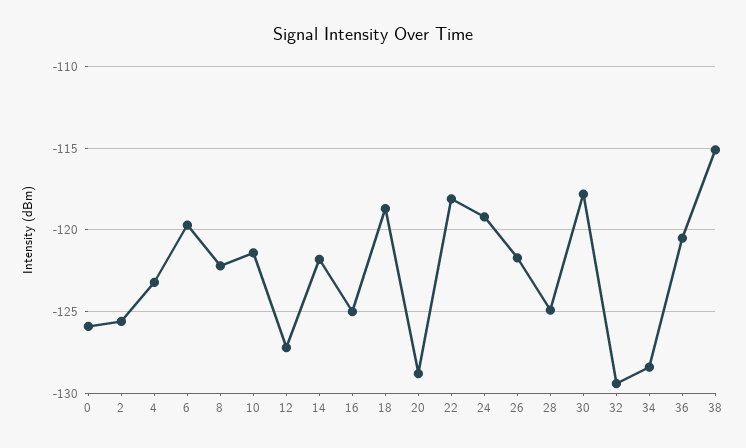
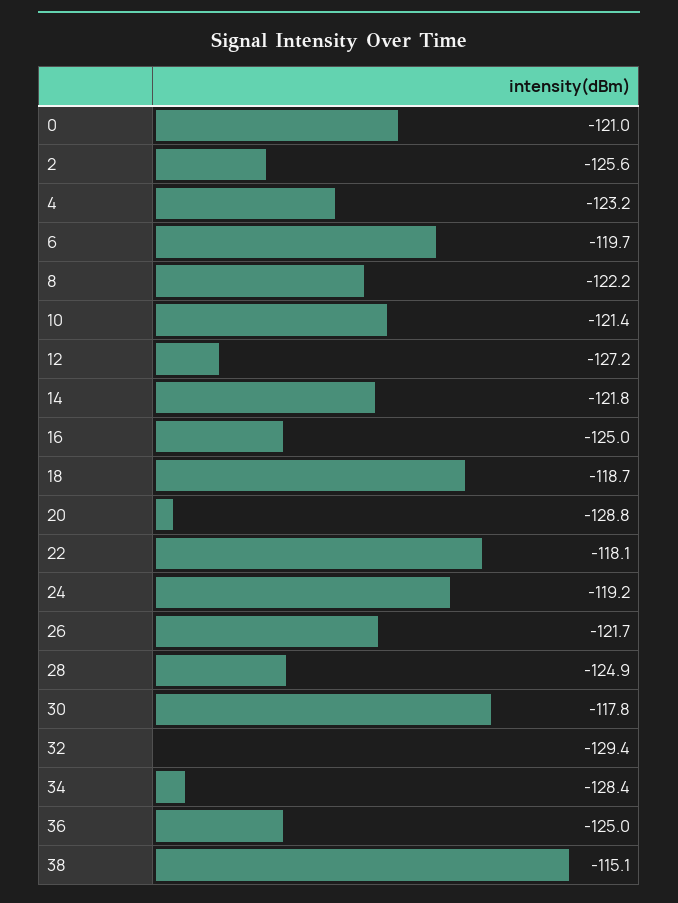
0: -126 -> -121
36: -120.5 -> -125

